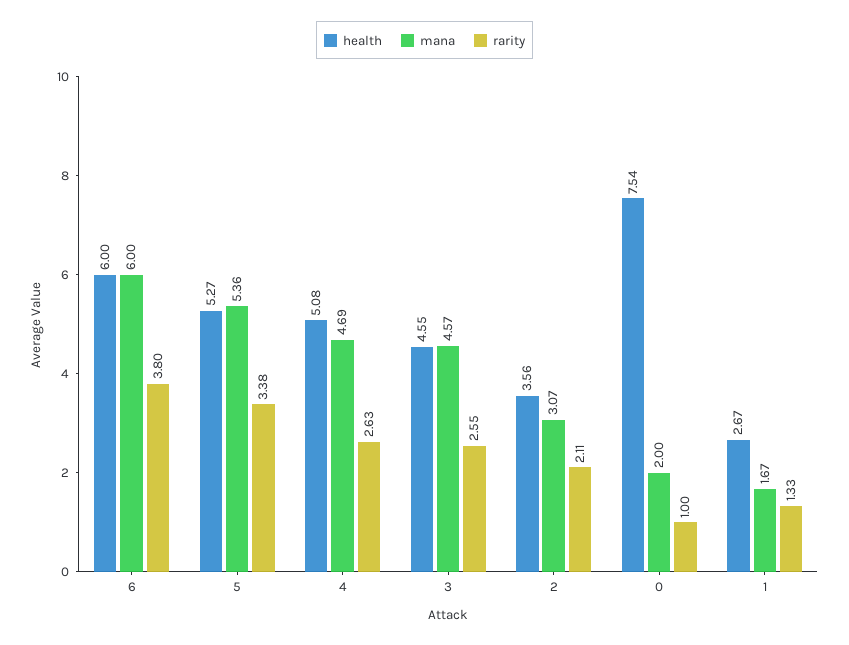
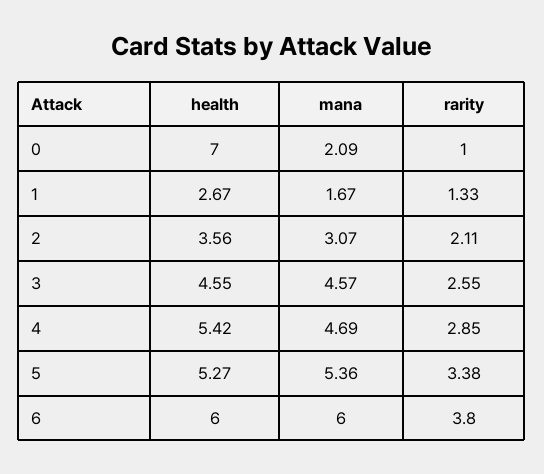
health, 4: 5.08 -> 5.42
rarity, 4: 2.63 -> 2.85
health, 0: 7.54 -> 7
mana, 0: 2 -> 2.09

